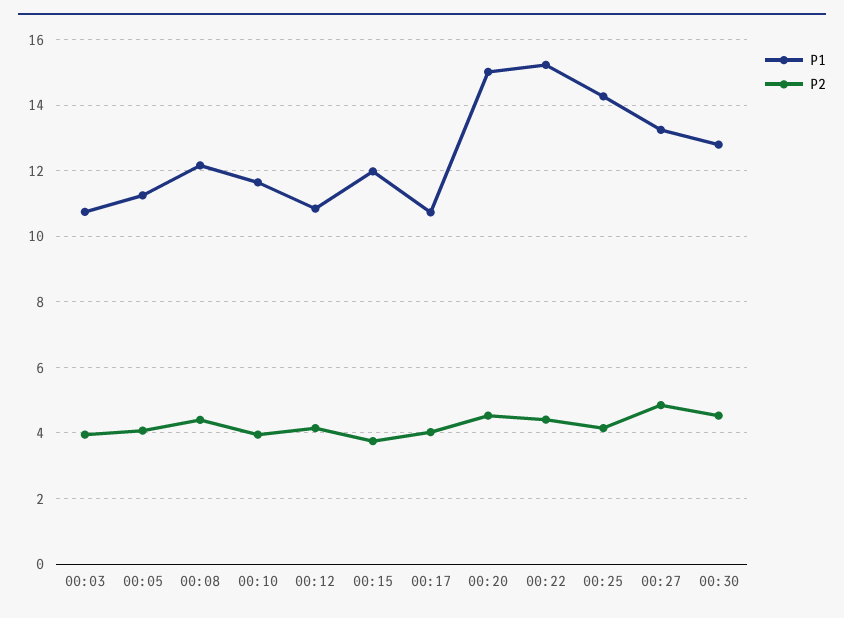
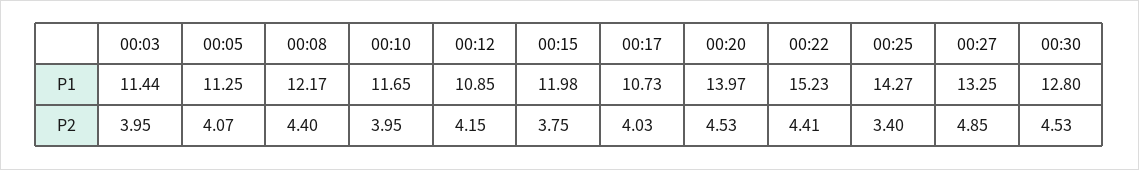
P1, 00:03: 10.8 -> 11.44
P1, 00:20: 15 -> 13.97
P2, 00:25: 4.2 -> 3.4

